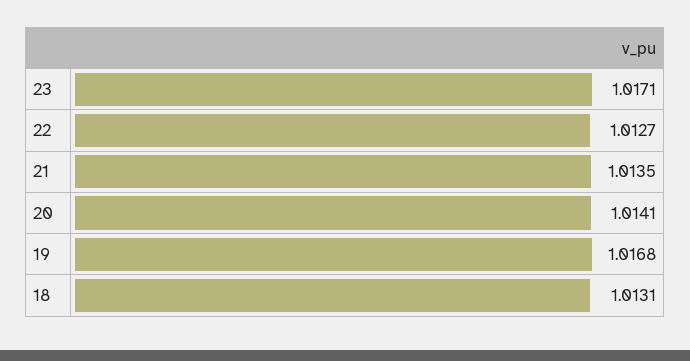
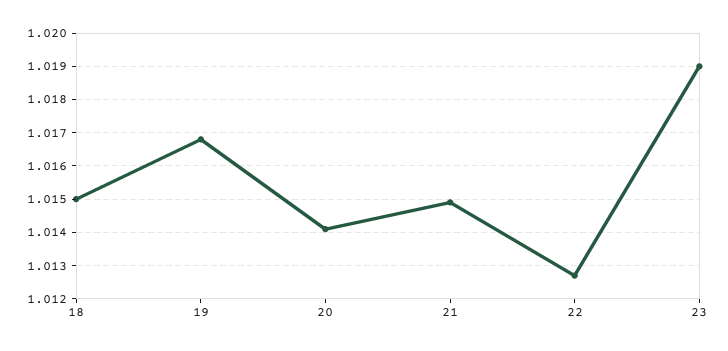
23: 1.0171 -> 1.019
21: 1.0135 -> 1.015
18: 1.0131 -> 1.015

